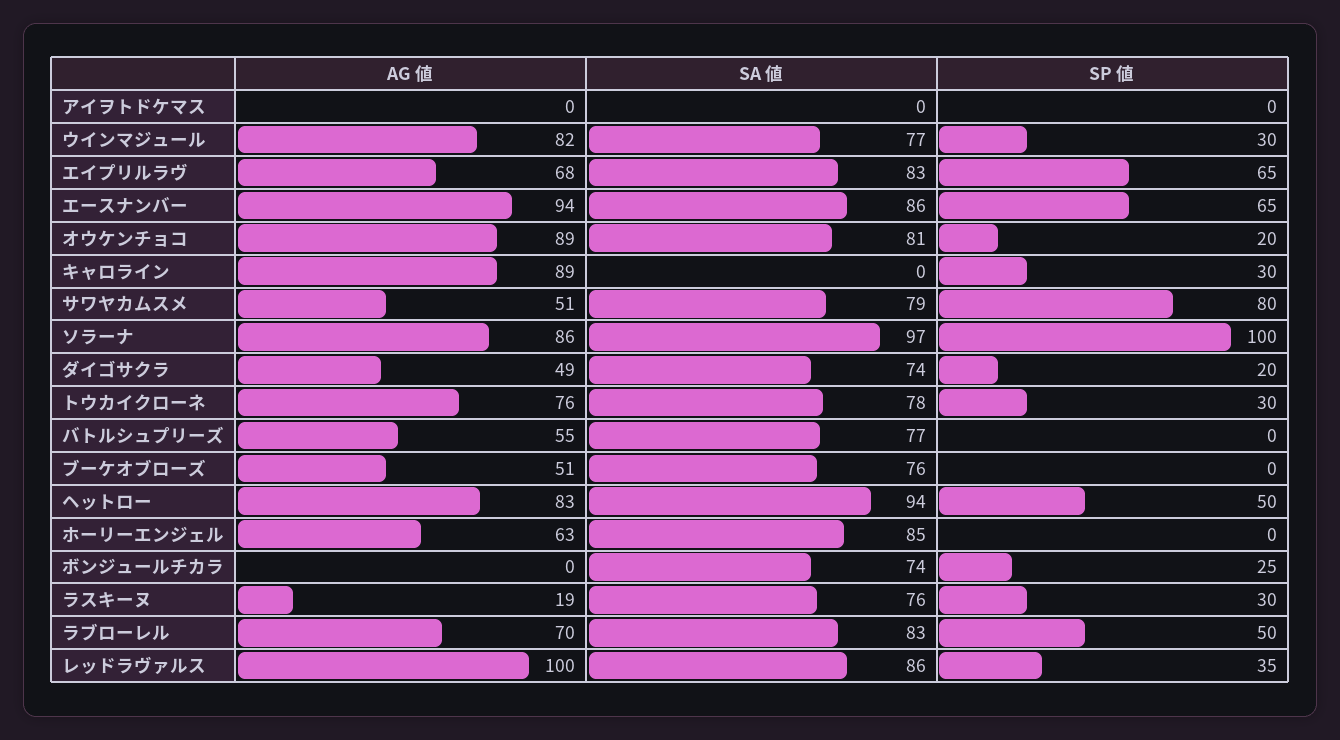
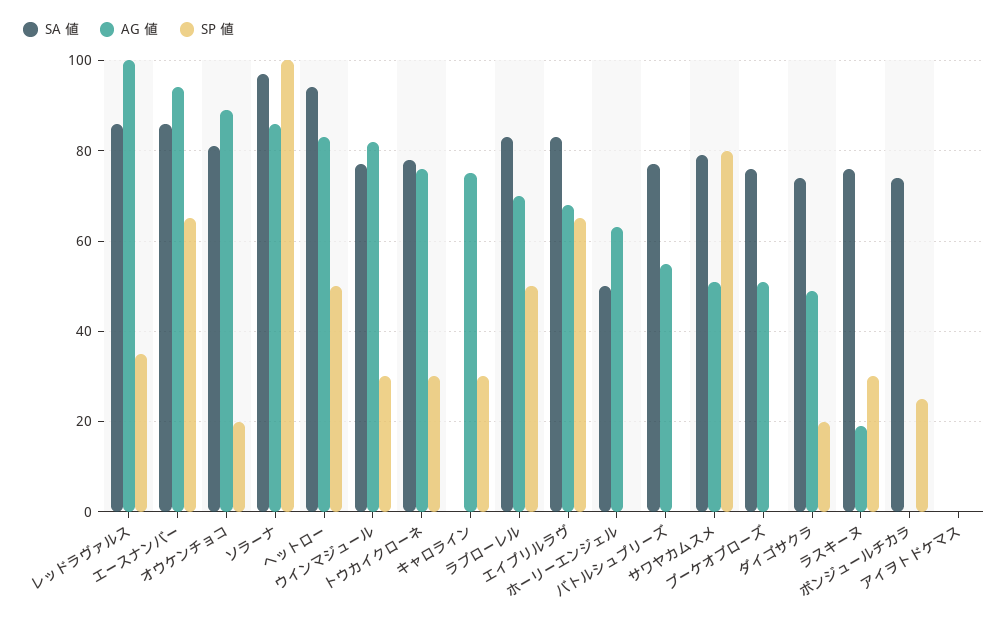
AG 値, キャロライン: 89 -> 75
SA 値, ホーリーエンジェル: 85 -> 50

